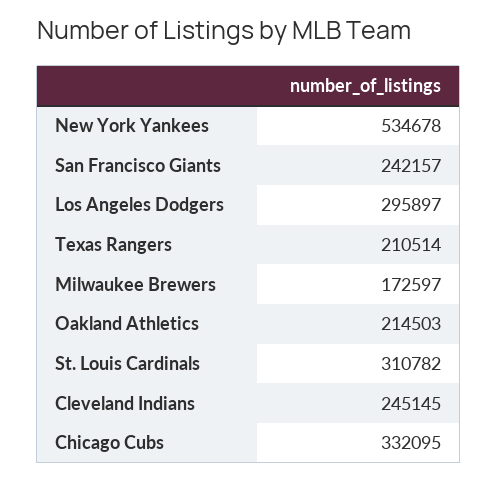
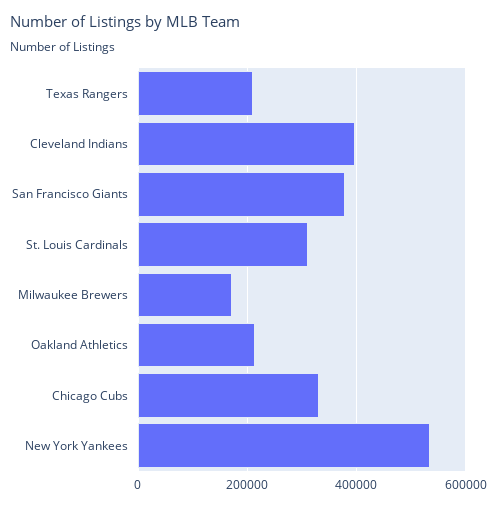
San Francisco Giants: 242157 -> 380000
Los Angeles Dodgers: 295897 -> none
Cleveland Indians: 245145 -> 400000

